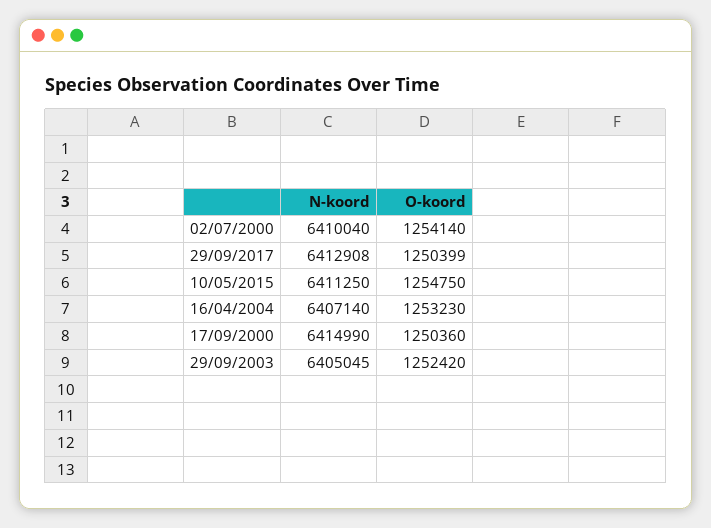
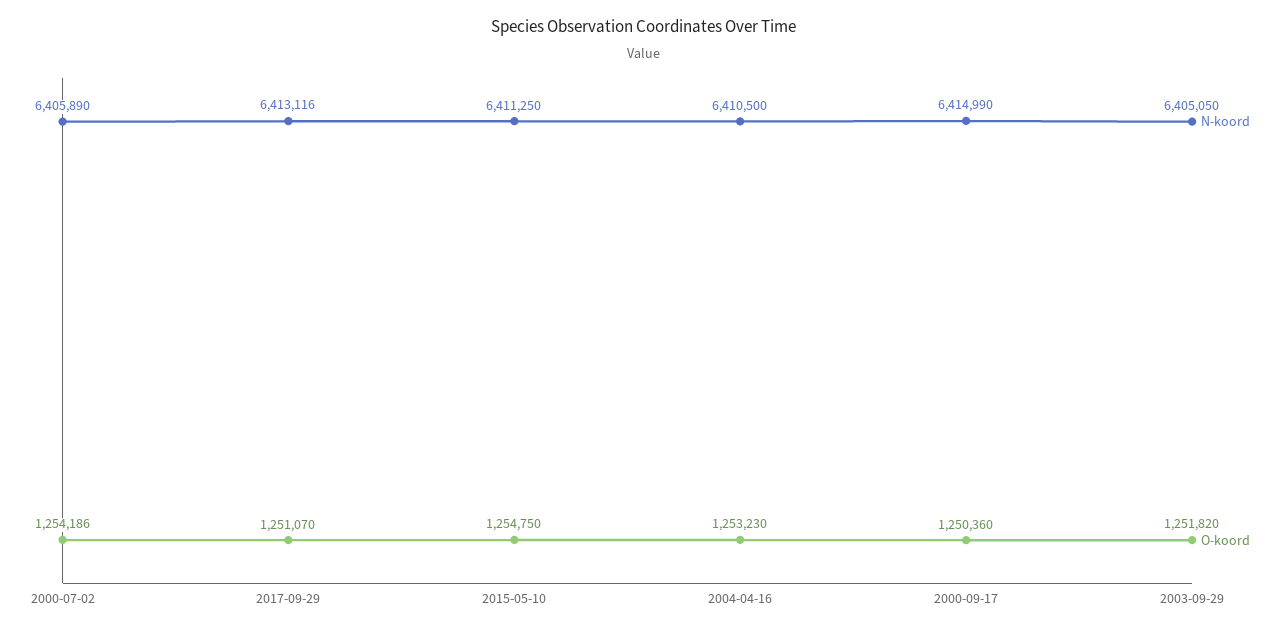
N-koord, 02/07/2000: 6410040 -> 6405890
O-koord, 02/07/2000: 1254140 -> 1254186
N-koord, 29/09/2017: 6412908 -> 6413116
O-koord, 29/09/2017: 1250399 -> 1251070
N-koord, 16/04/2004: 6407140 -> 6410500
N-koord, 29/09/2003: 6405045 -> 6405050
O-koord, 29/09/2003: 1252420 -> 1251820

